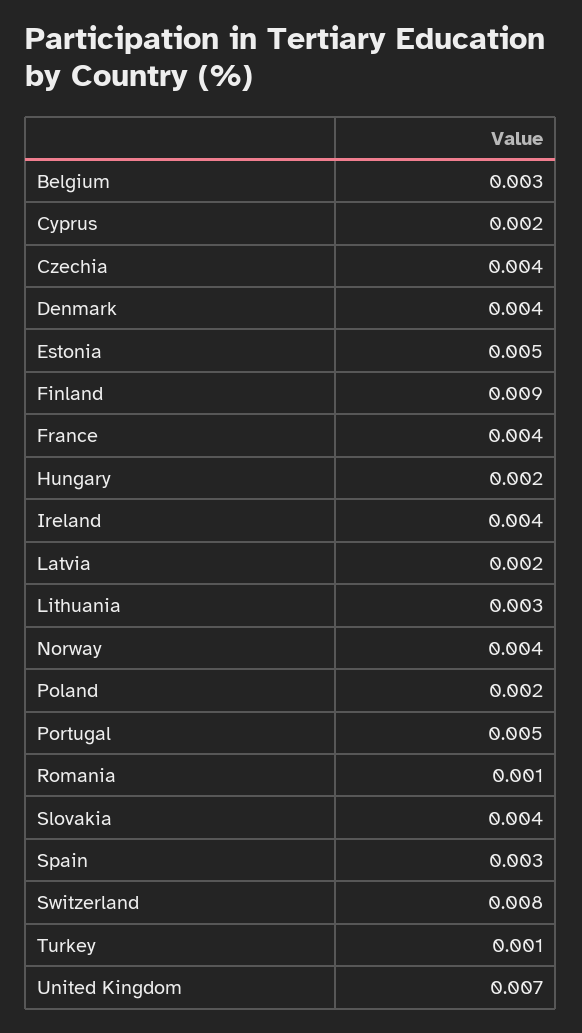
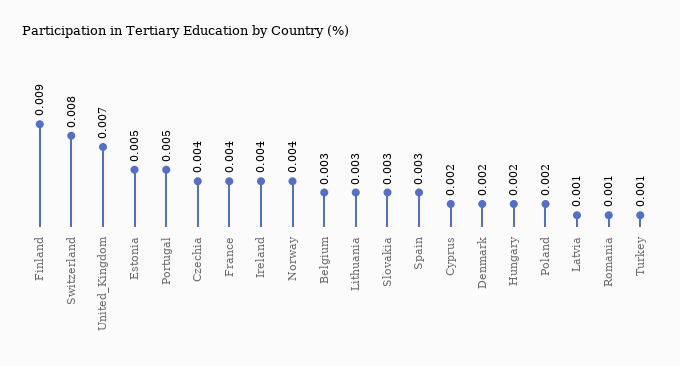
Denmark: 0.004 -> 0.002
Latvia: 0.002 -> 0.001
Slovakia: 0.004 -> 0.003

